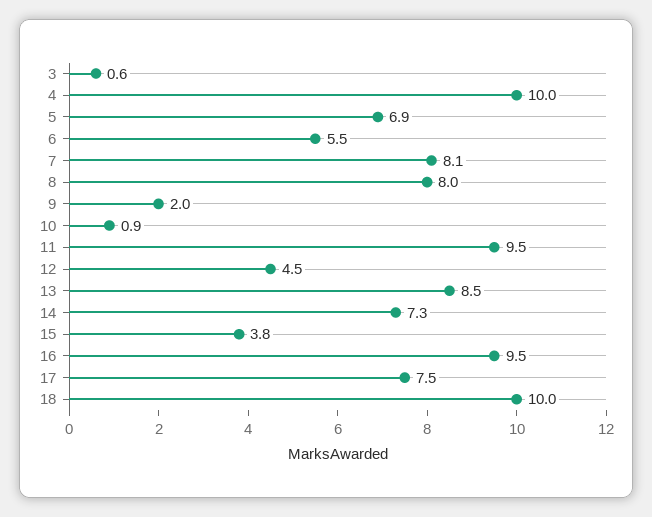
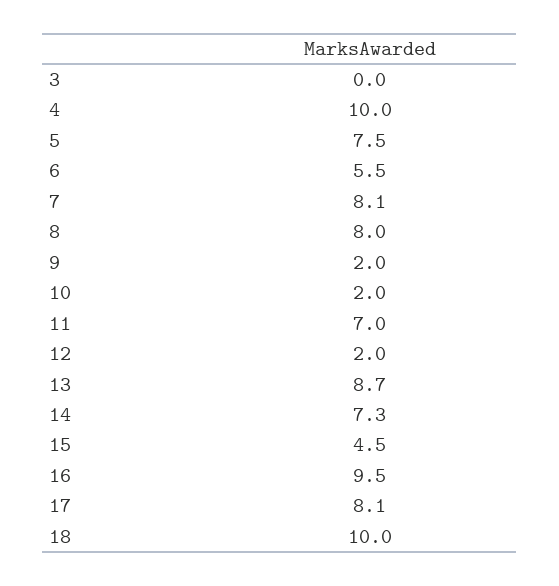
3: 0.6 -> 0
5: 6.9 -> 7.5
10: 0.9 -> 2
11: 9.5 -> 7
12: 4.5 -> 2
13: 8.5 -> 8.7
15: 3.8 -> 4.5
17: 7.5 -> 8.1

